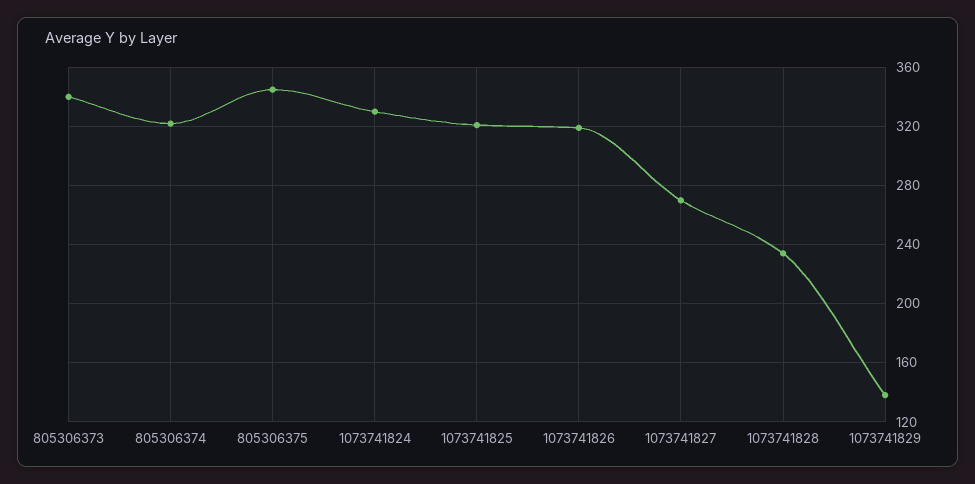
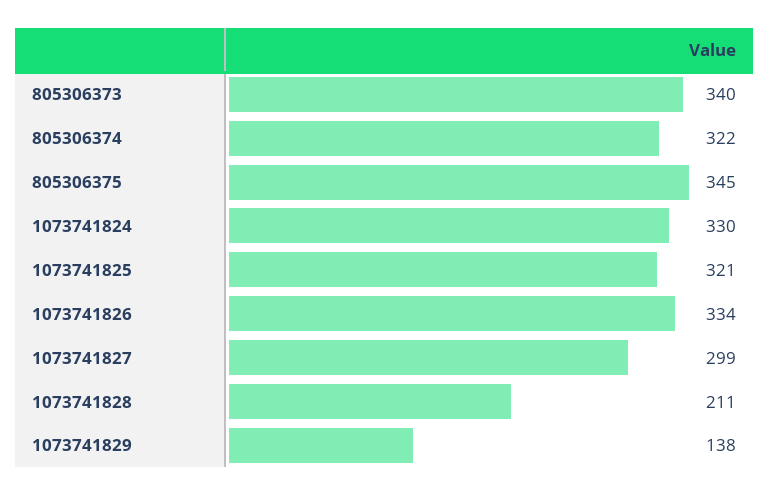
1073741826: 320 -> 334
1073741827: 270 -> 299
1073741828: 235 -> 211

